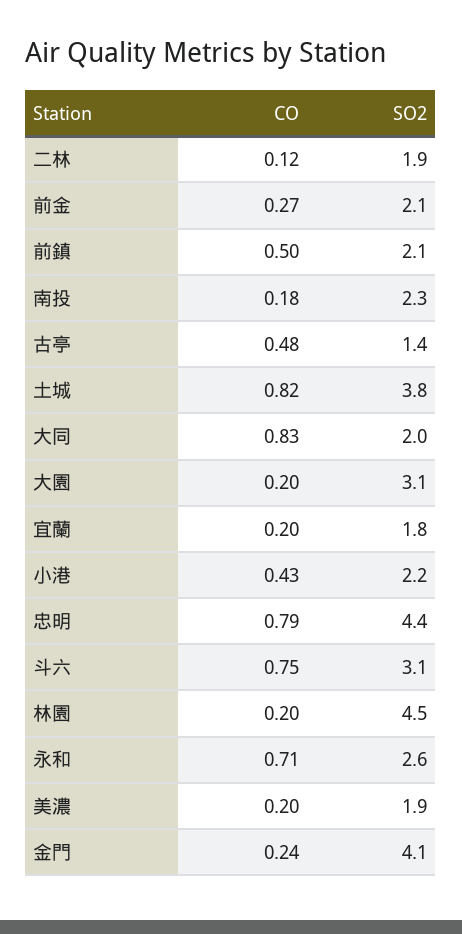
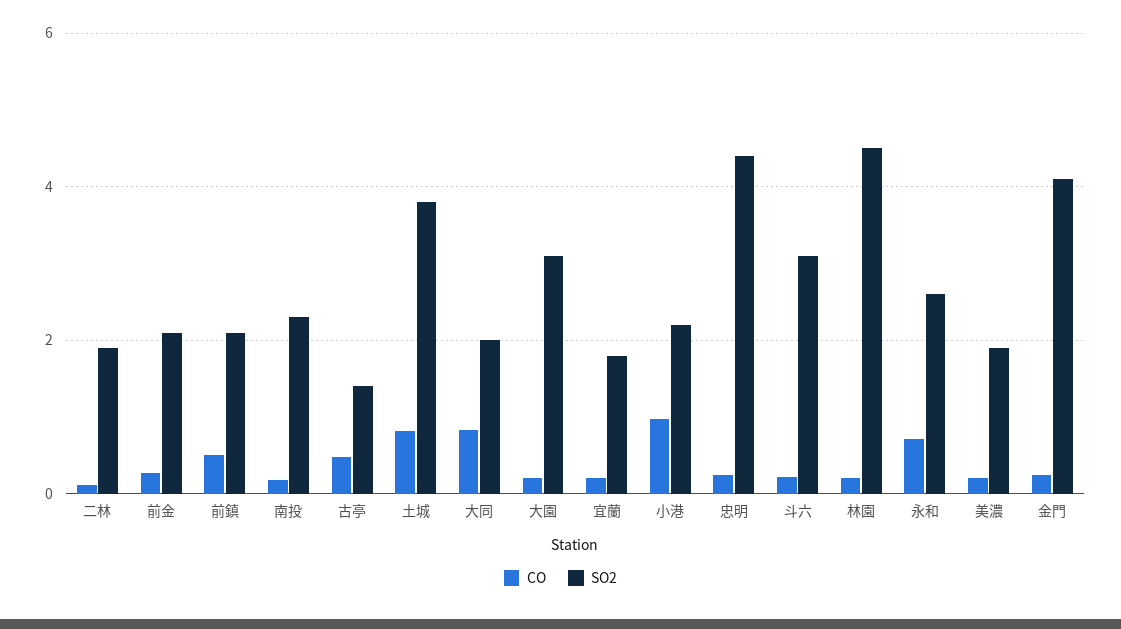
CO, 小港: 0.43 -> 1
CO, 忠明: 0.79 -> 0.2
CO, 斗六: 0.75 -> 0.2

